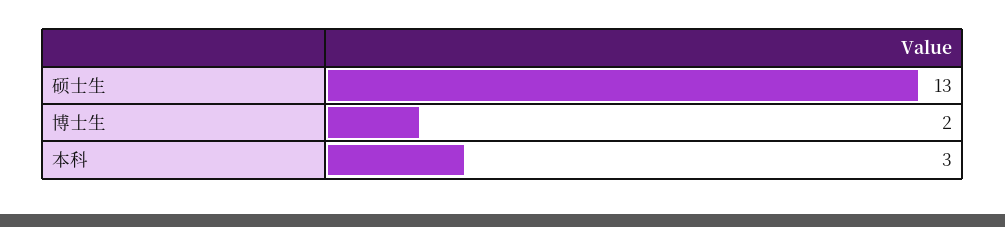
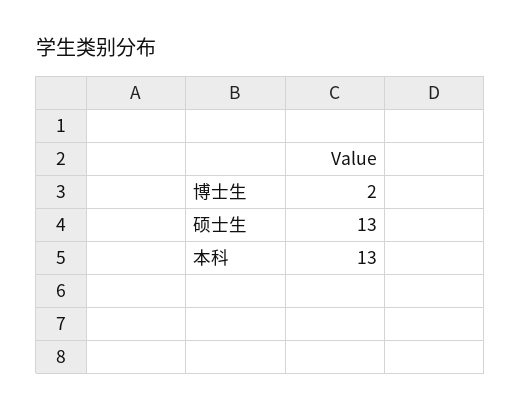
本科: 3 -> 13

